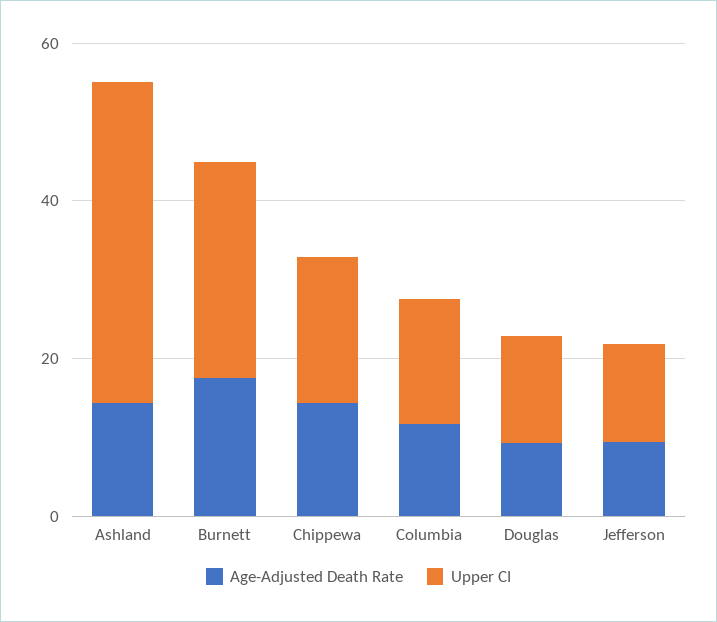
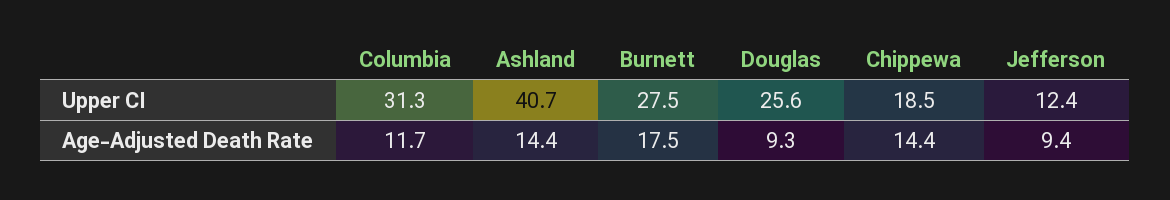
Upper CI, Columbia: 15 -> 31.3
Upper CI, Douglas: 15 -> 25.6

